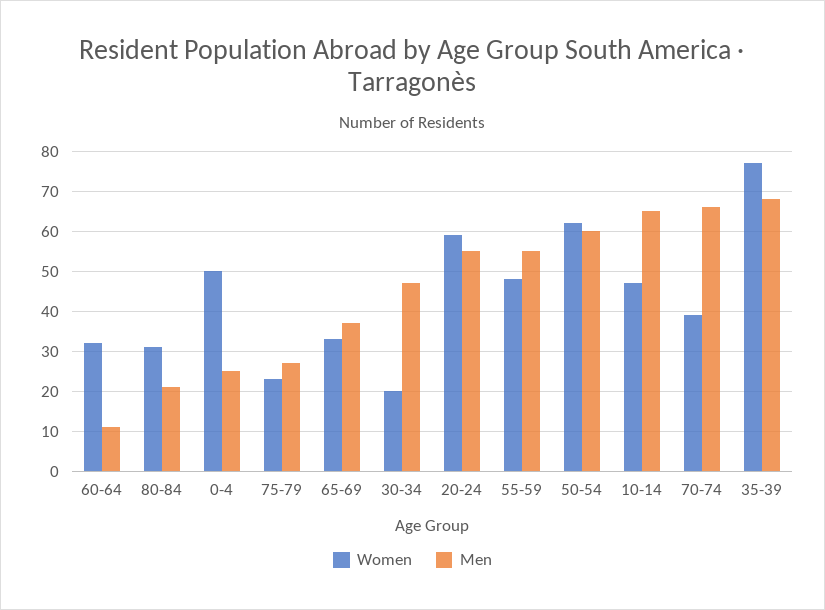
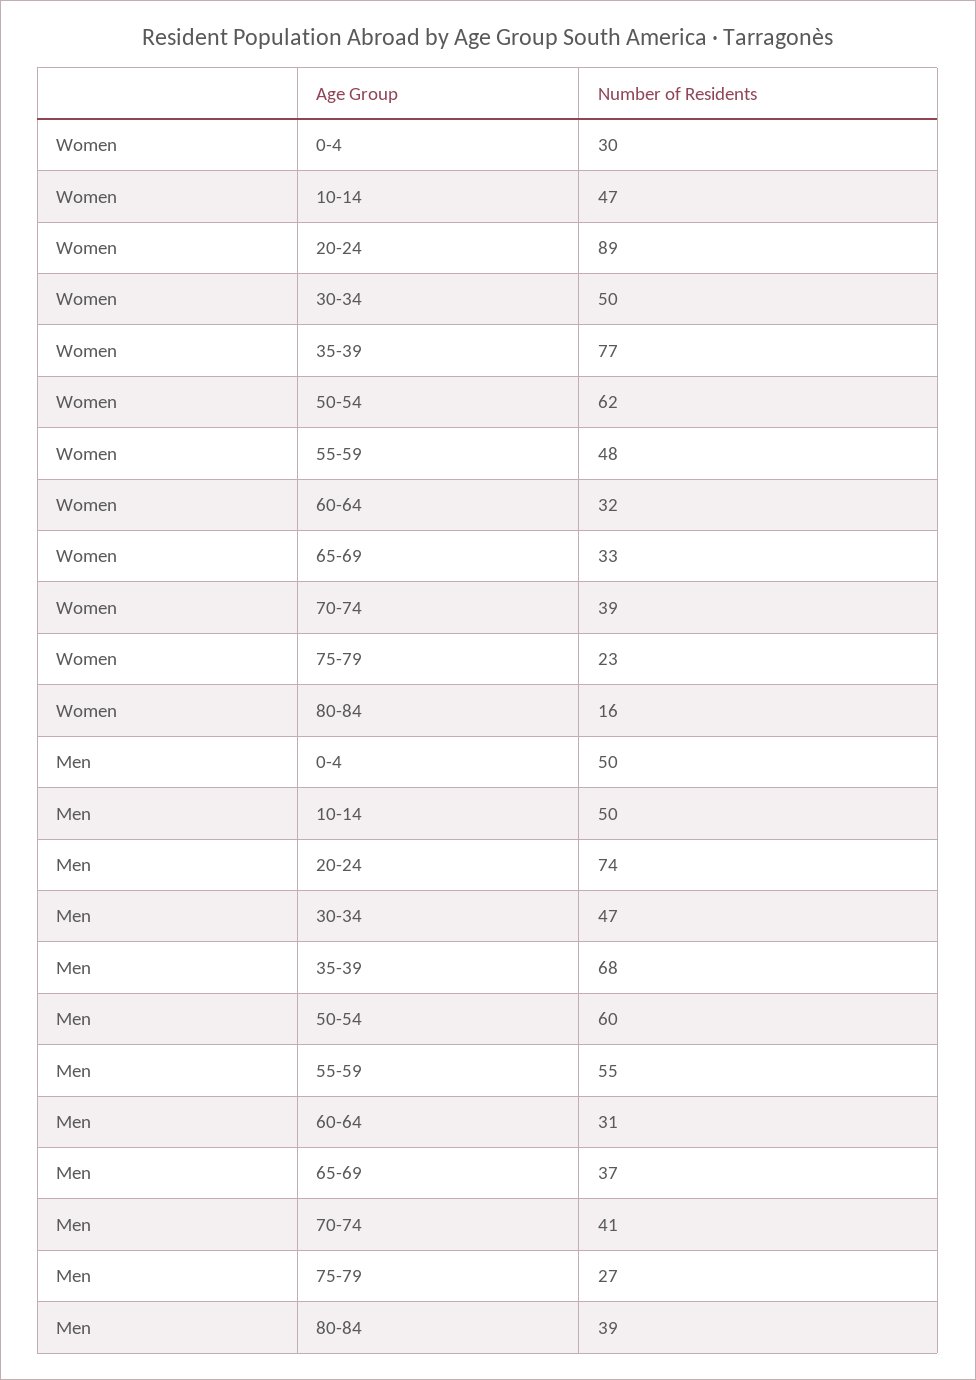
Men, 60-64: 10 -> 31
Women, 80-84: 30 -> 16
Men, 80-84: 20 -> 39
Women, 0-4: 50 -> 30
Men, 0-4: 25 -> 50
Women, 30-34: 20 -> 50
Women, 20-24: 60 -> 89
Men, 20-24: 55 -> 74
Men, 10-14: 65 -> 50
Men, 70-74: 65 -> 41

